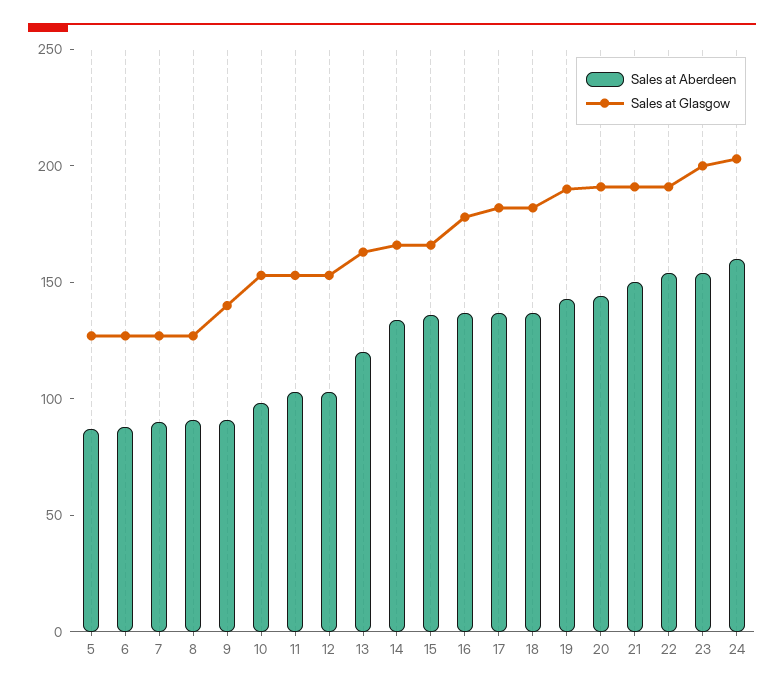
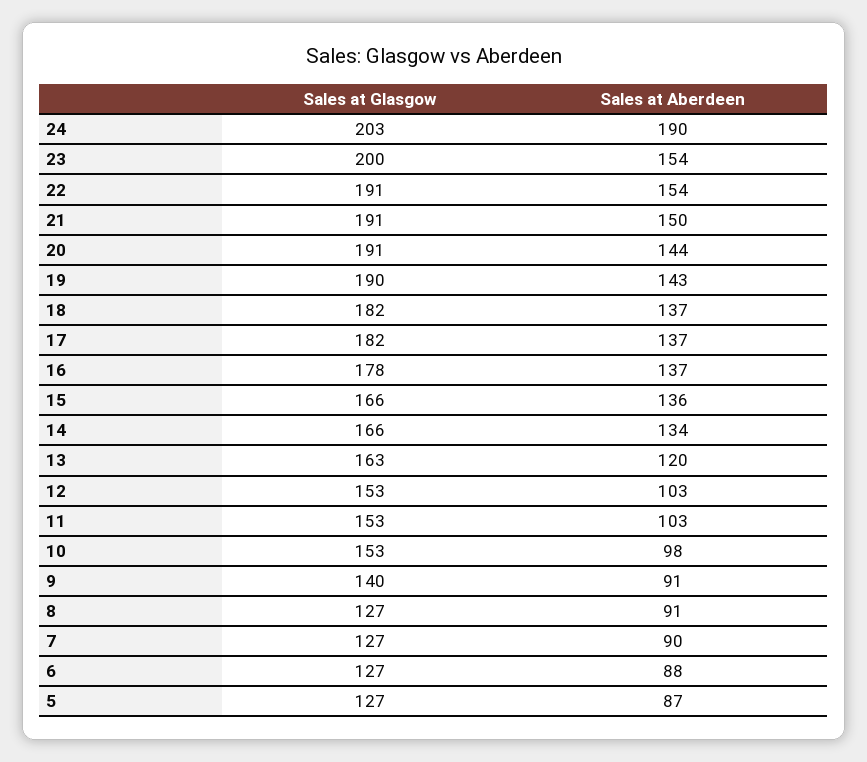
Sales at Aberdeen, 24: 160 -> 190

